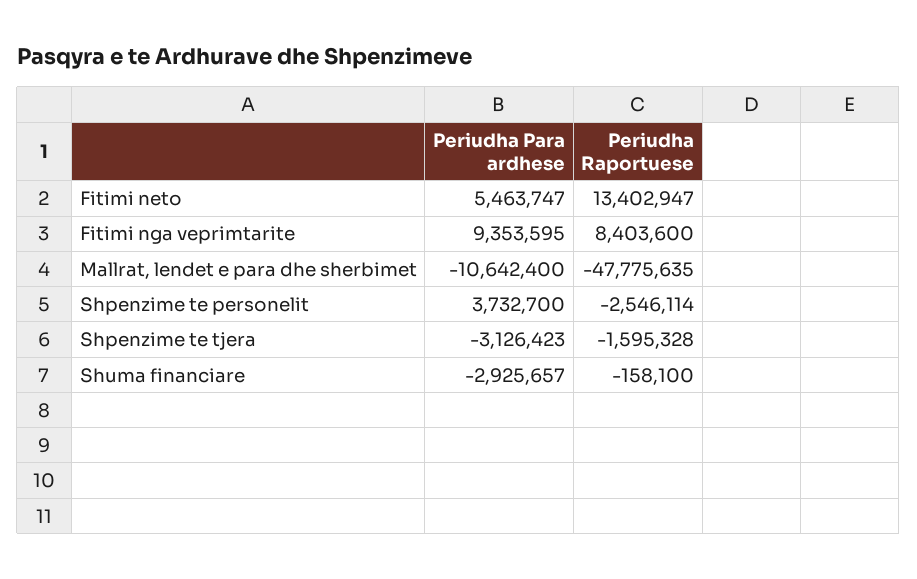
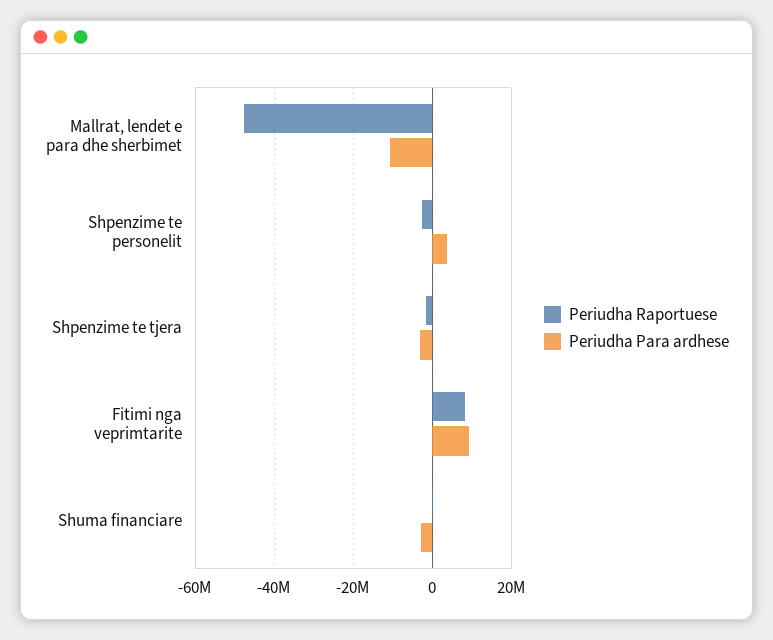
Periudha Para ardhese, Fitimi neto: 5463747 -> none
Periudha Raportuese, Fitimi neto: 13402947 -> none

